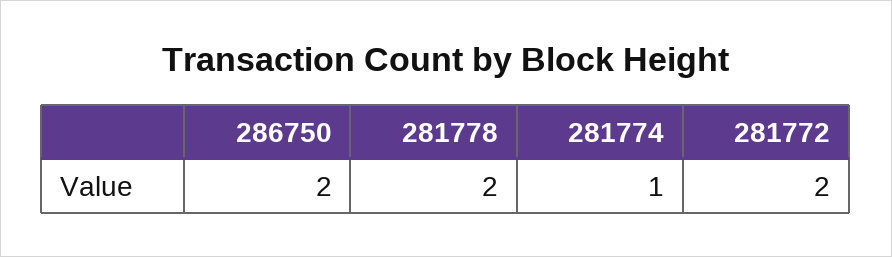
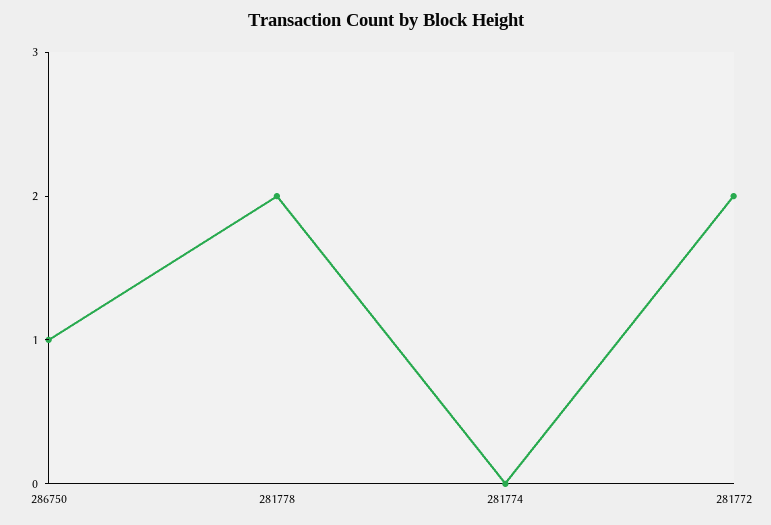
286750: 2 -> 1
281774: 1 -> 0

